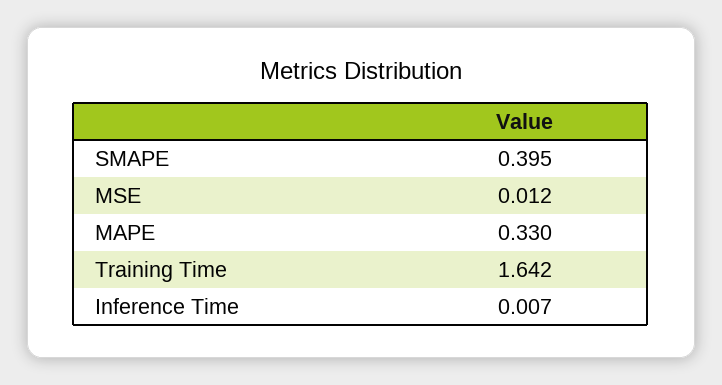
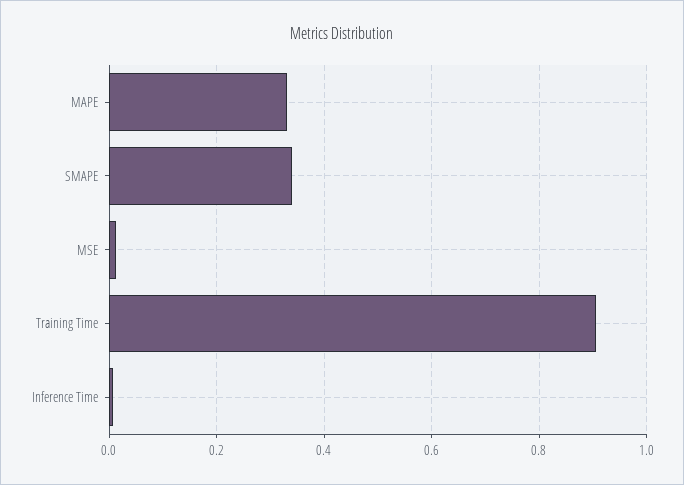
SMAPE: 0.395 -> 0.34
Training Time: 1.642 -> 0.9

